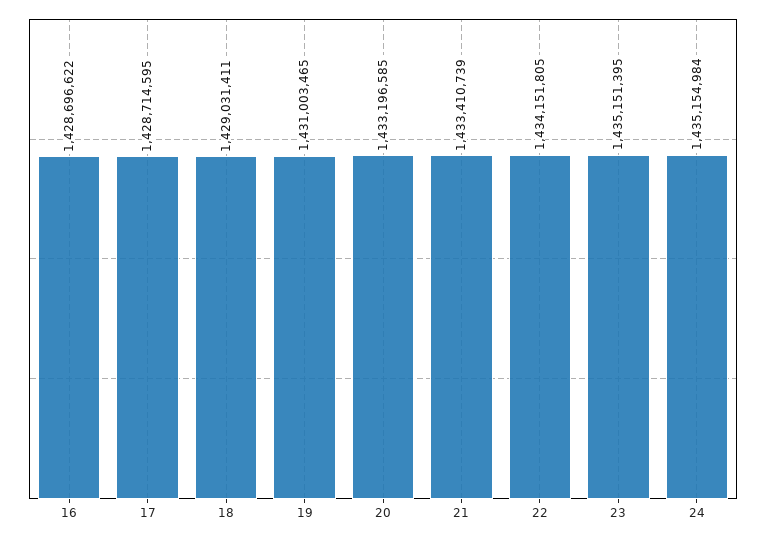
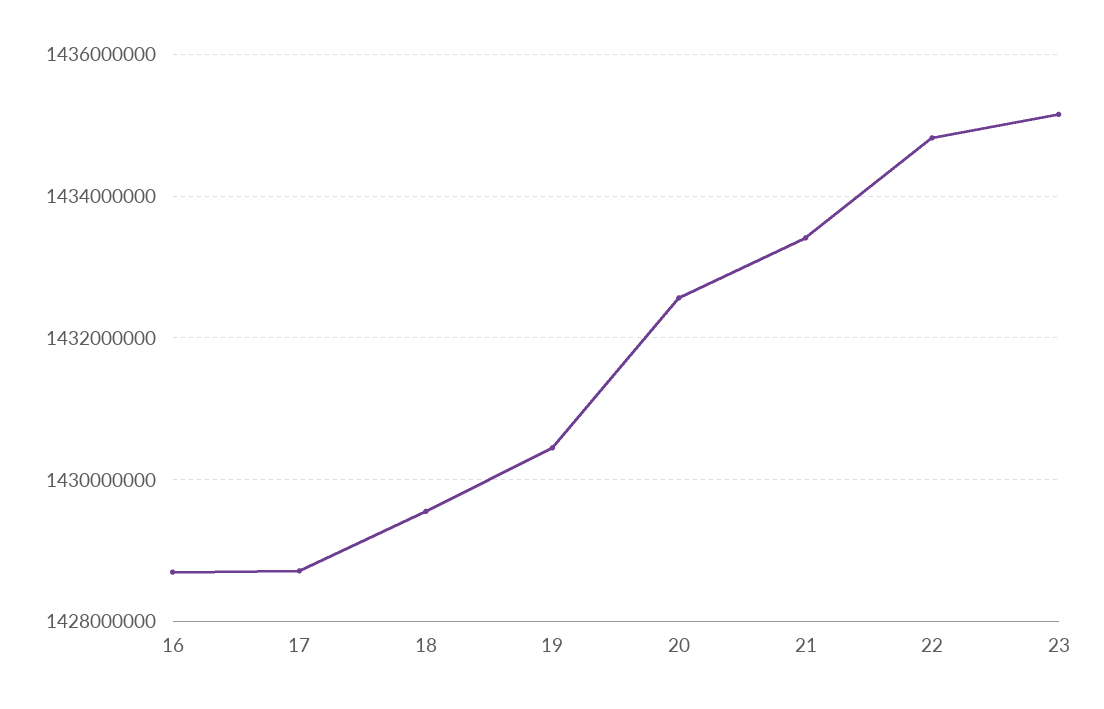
18: 1429031411 -> 1429600000
19: 1431003465 -> 1430400000
20: 1433196585 -> 1432600000
22: 1434151805 -> 1434800000
24: 1435154984 -> none

